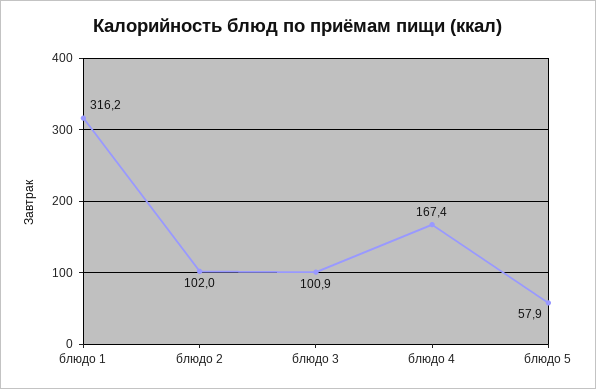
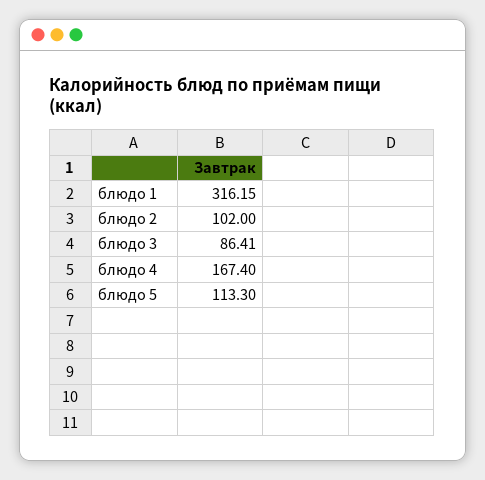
блюдо 3: 100.9 -> 86.41
блюдо 5: 57.9 -> 113.3

